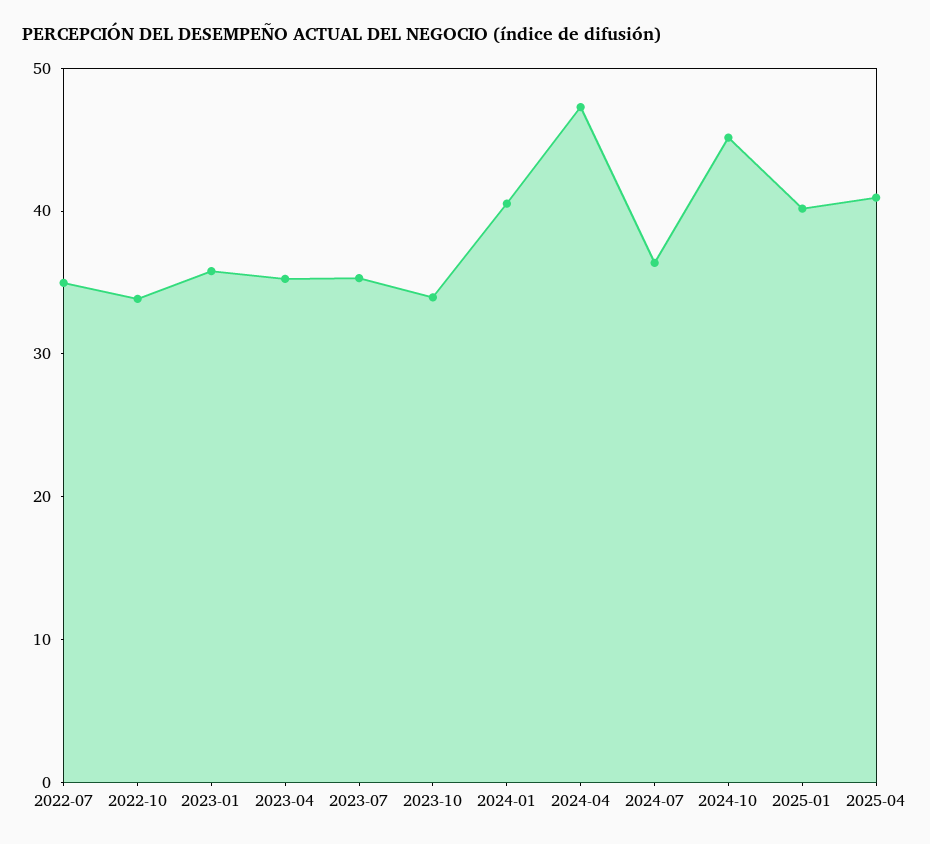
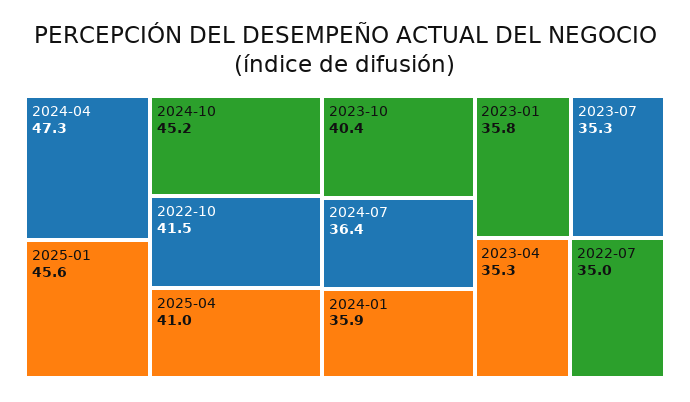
2022-10: 34 -> 41.5
2023-10: 34 -> 40.4
2024-01: 40 -> 35.9
2025-01: 40 -> 45.6

